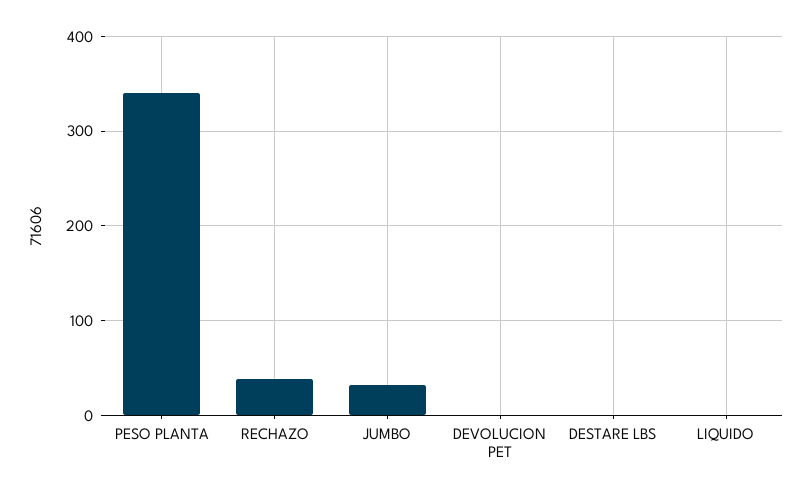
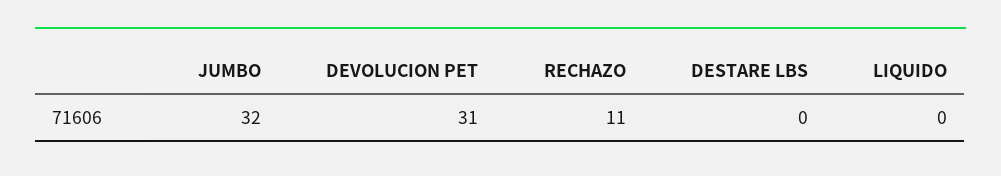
PESO PLANTA: 340 -> none
RECHAZO: 40 -> 11
DEVOLUCION PET: 0 -> 31

